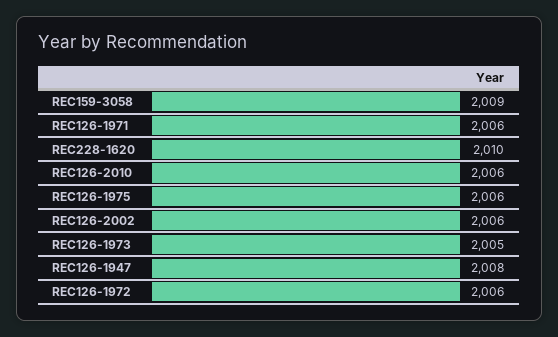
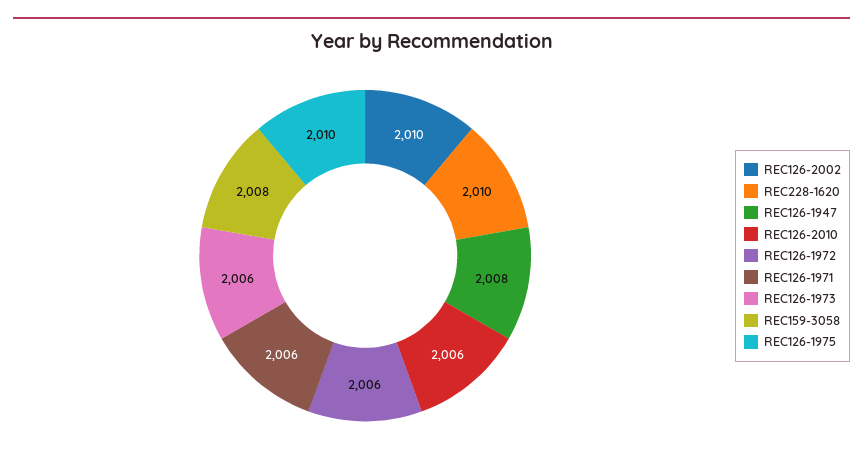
REC159-3058: 2009 -> 2008
REC126-1975: 2006 -> 2010
REC126-2002: 2006 -> 2010
REC126-1973: 2005 -> 2006

